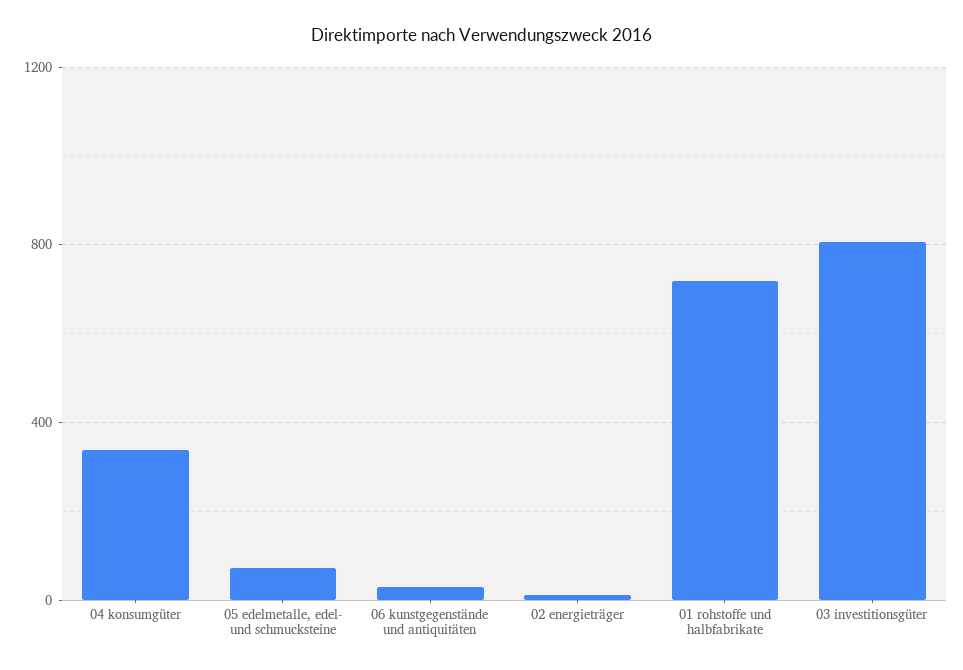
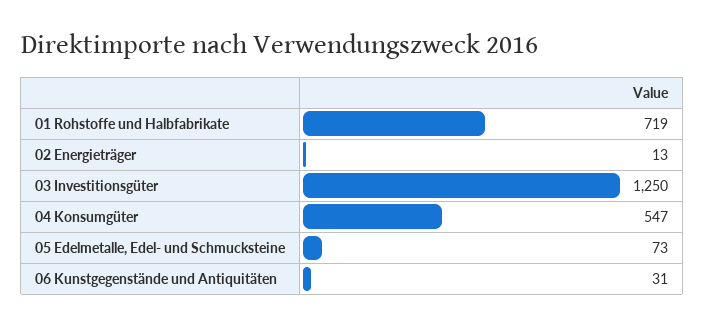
04 konsumgüter: 350 -> 547
03 investitionsgüter: 800 -> 1250

